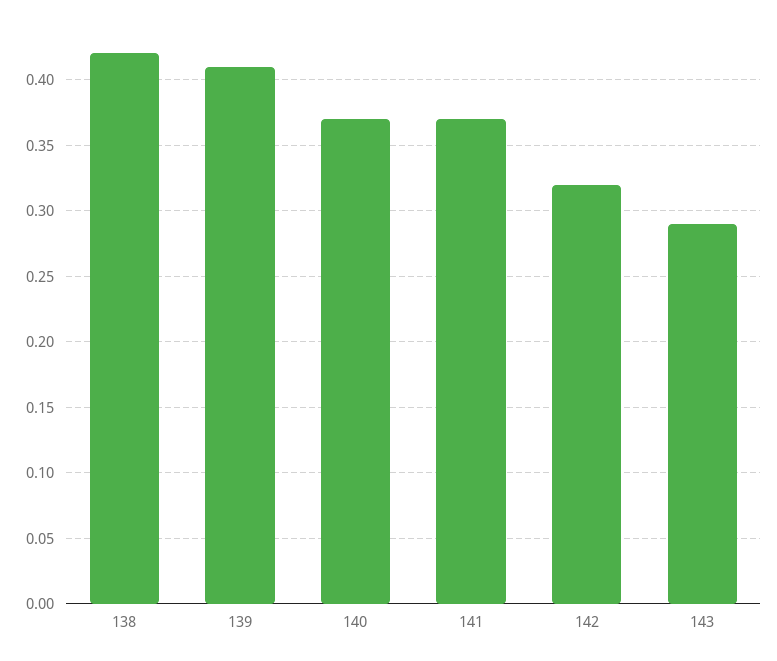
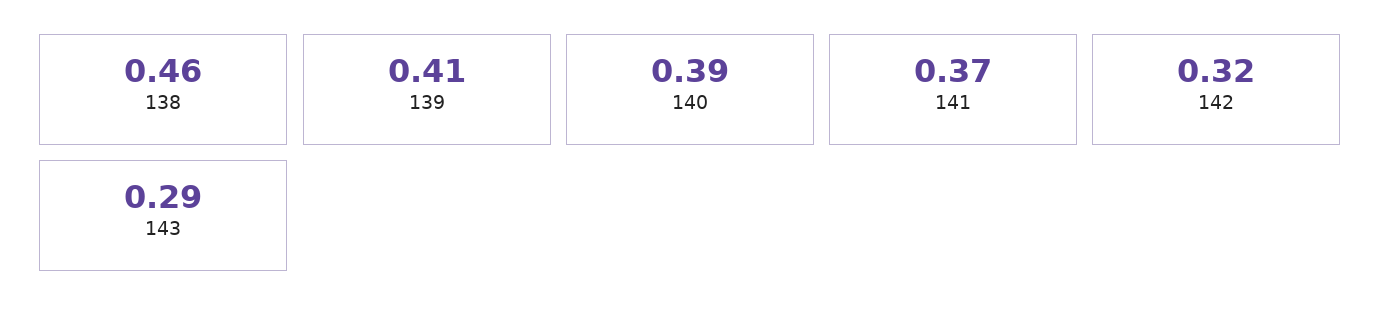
138: 0.42 -> 0.46
140: 0.37 -> 0.39

